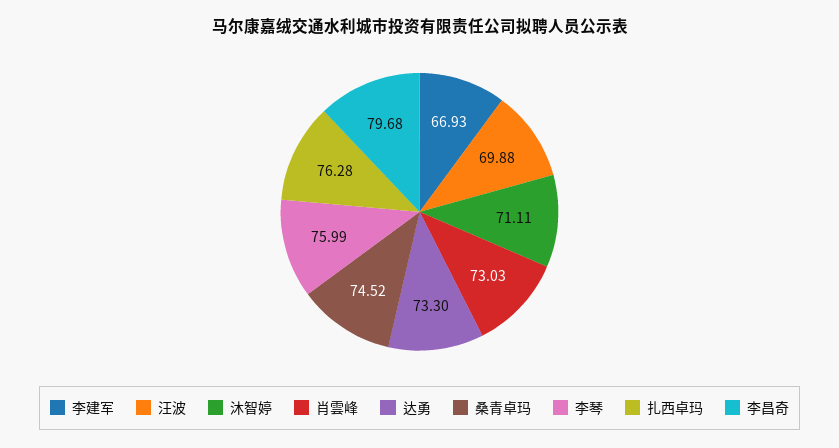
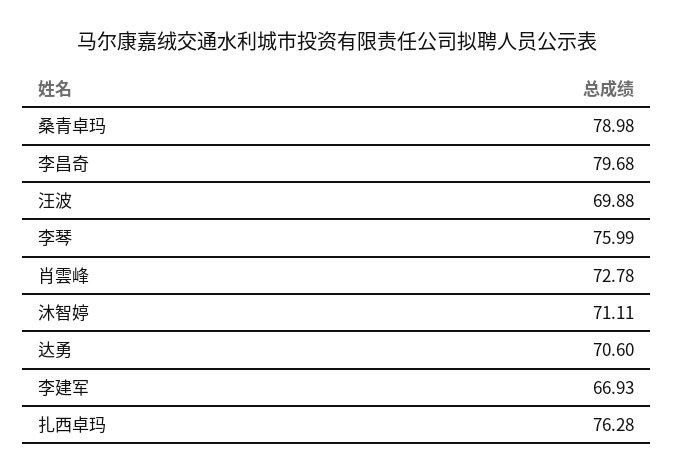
肖雲峰: 73.03 -> 72.78
达勇: 73.3 -> 70.6
桑青卓玛: 74.52 -> 78.98

